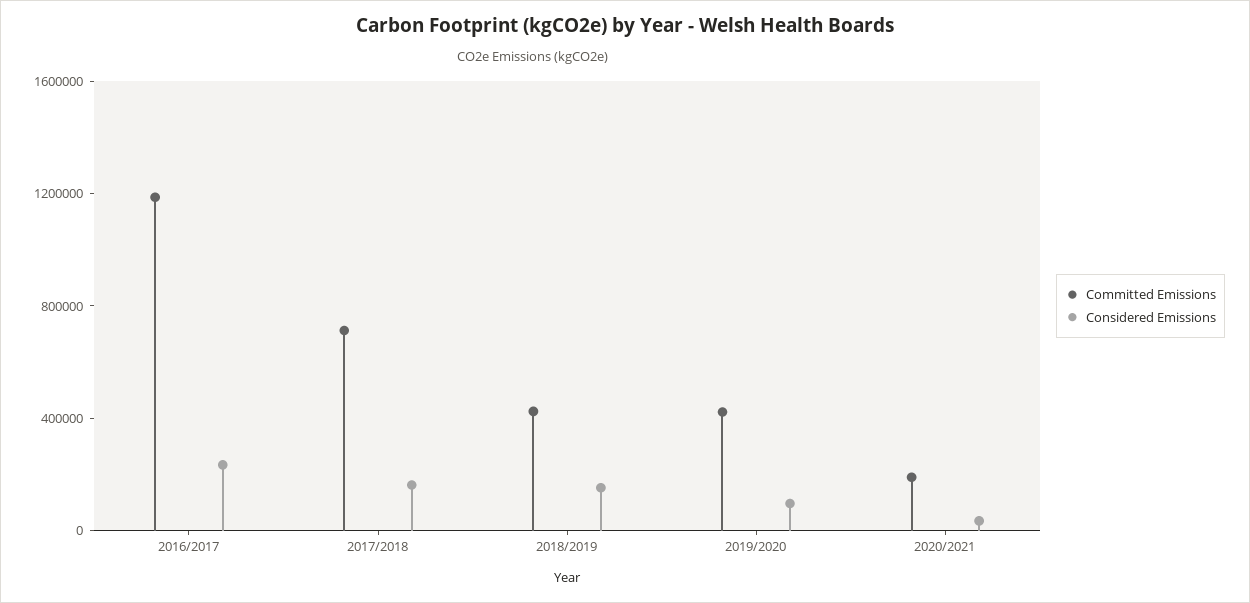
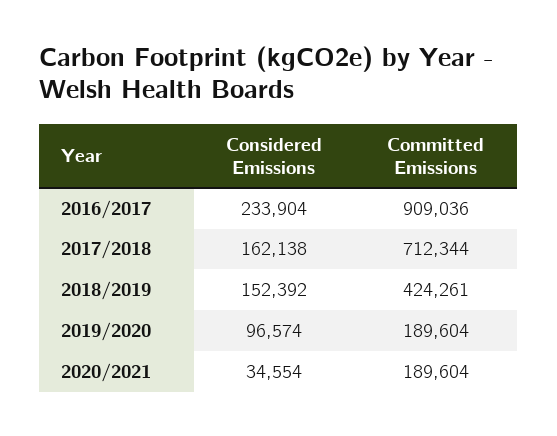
Committed Emissions, 2016/2017: 1200000 -> 909036
Committed Emissions, 2019/2020: 400000 -> 189604

